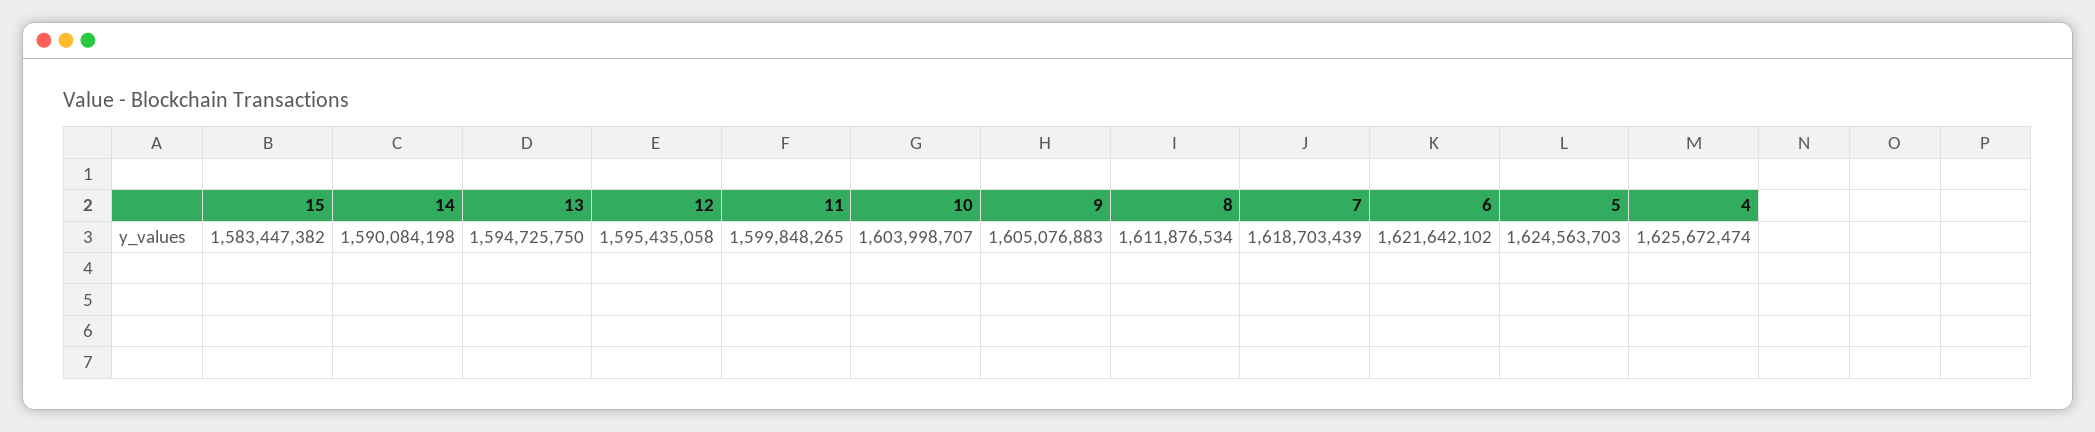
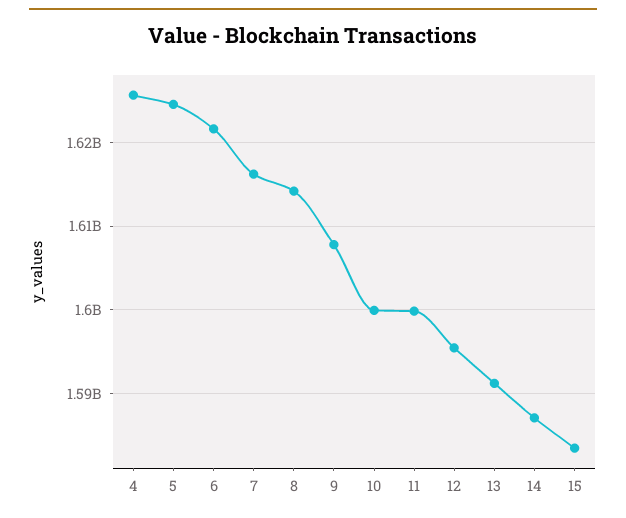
14: 1590084198 -> 1587000000
13: 1594725750 -> 1591000000
10: 1603998707 -> 1600000000
9: 1605076883 -> 1608000000
8: 1611876534 -> 1614000000
7: 1618703439 -> 1616000000

